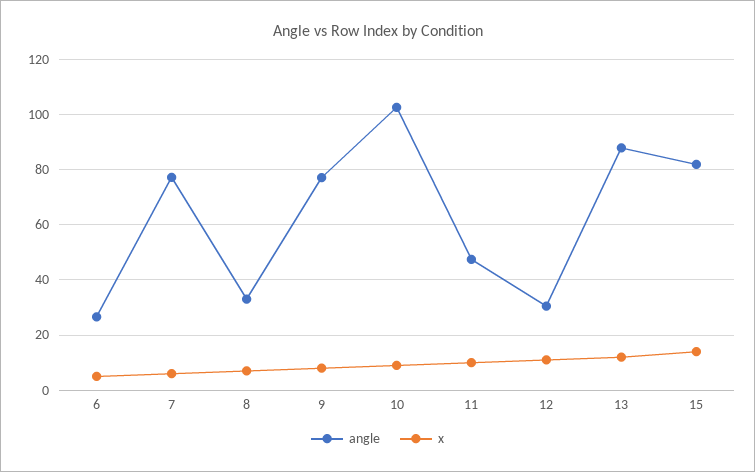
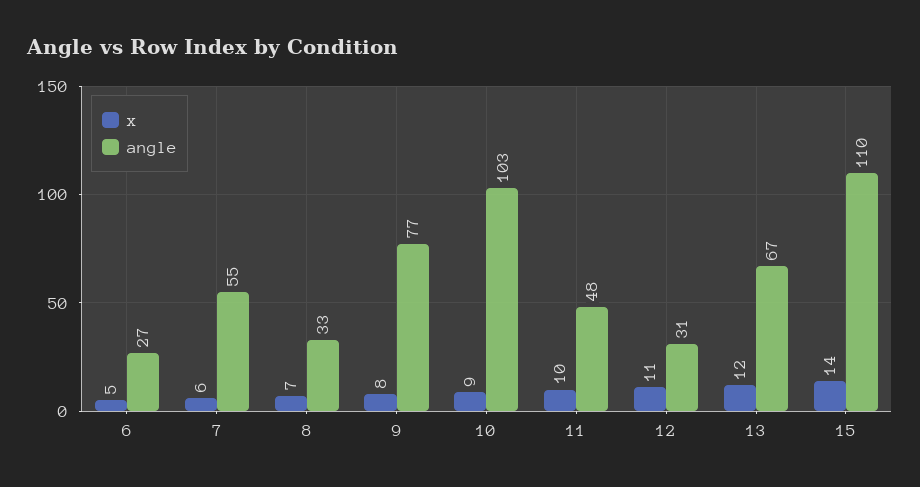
angle, 7: 77.5 -> 55
angle, 13: 87.5 -> 67
angle, 15: 82.5 -> 110

